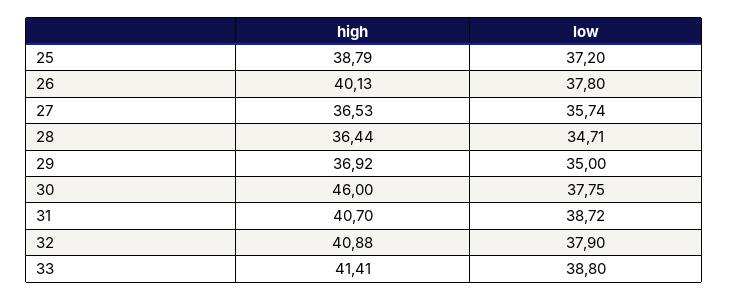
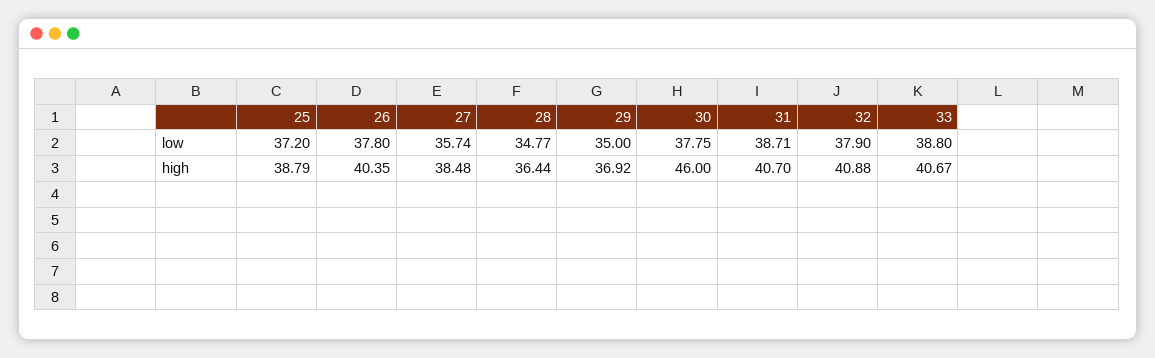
high, 26: 40.13 -> 40.35
high, 27: 36.53 -> 38.48
low, 28: 34.71 -> 34.77
low, 31: 38.72 -> 38.71
high, 33: 41.41 -> 40.67

